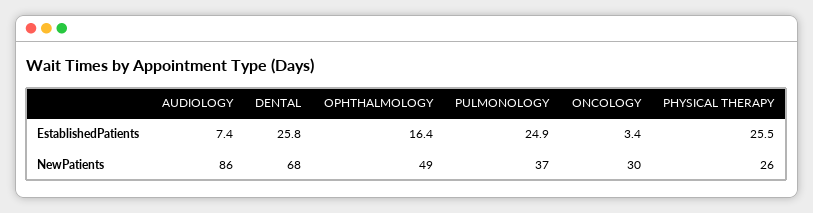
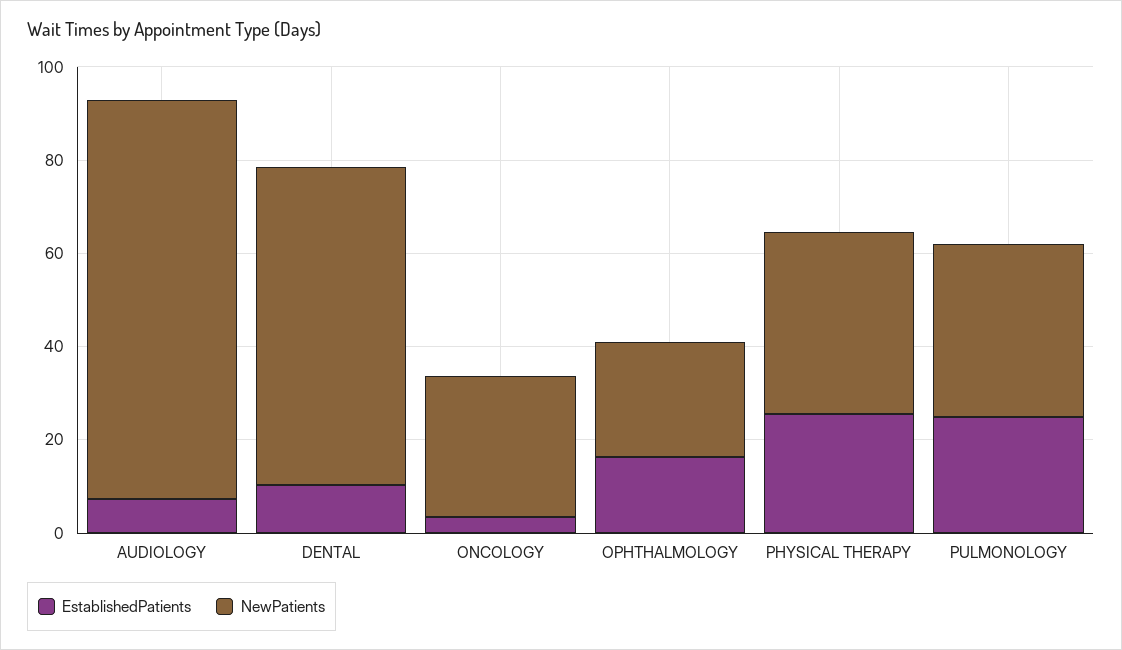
EstablishedPatients, DENTAL: 25.8 -> 10
NewPatients, OPHTHALMOLOGY: 49 -> 25
NewPatients, PHYSICAL THERAPY: 26 -> 40

